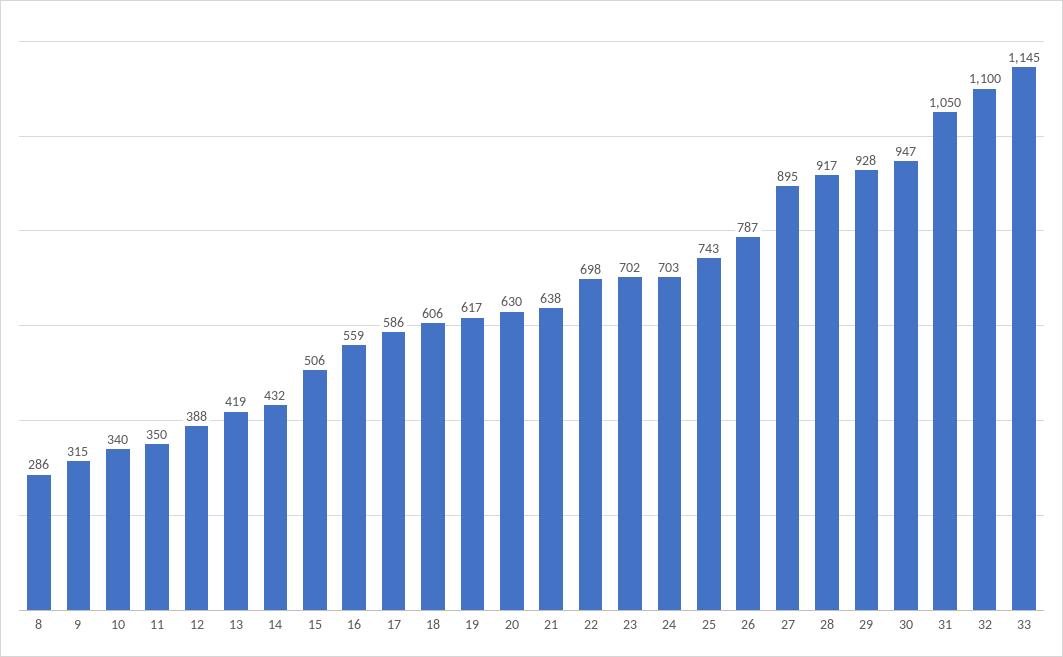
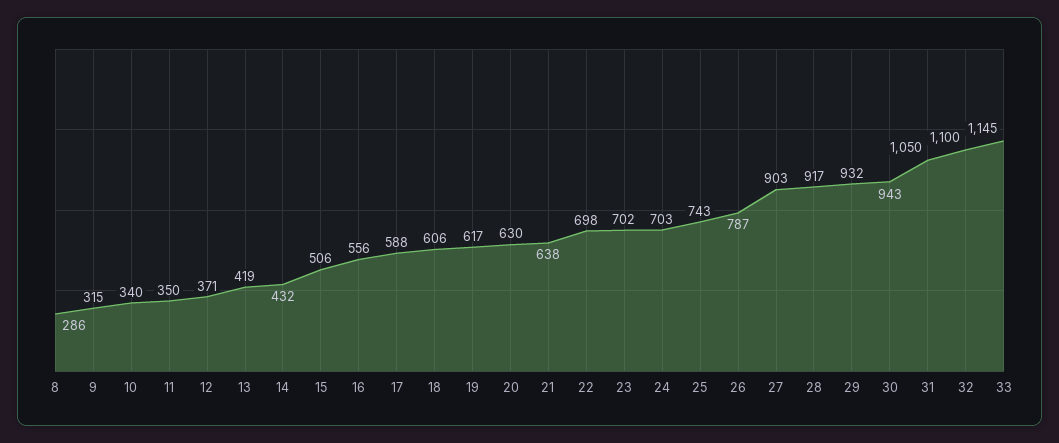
12: 388 -> 371
16: 559 -> 556
17: 586 -> 588
27: 895 -> 903
29: 928 -> 932
30: 947 -> 943

